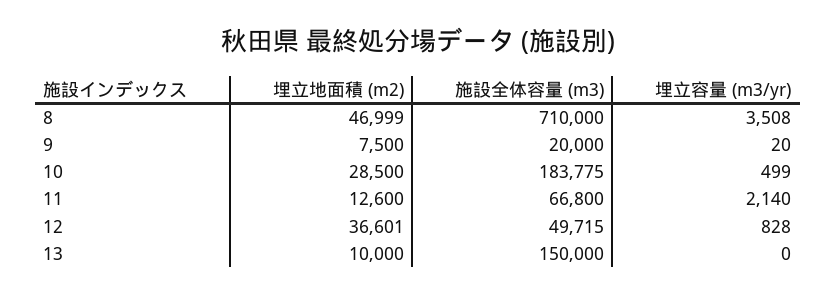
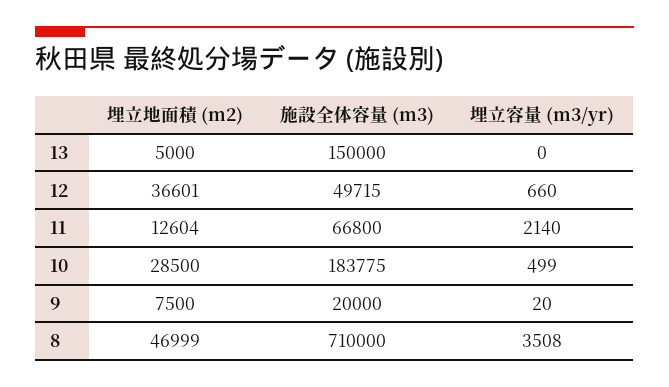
埋立地面積 (m2), 11: 12600 -> 12604
埋立容量 (m3/yr), 12: 828 -> 660
埋立地面積 (m2), 13: 10000 -> 5000

